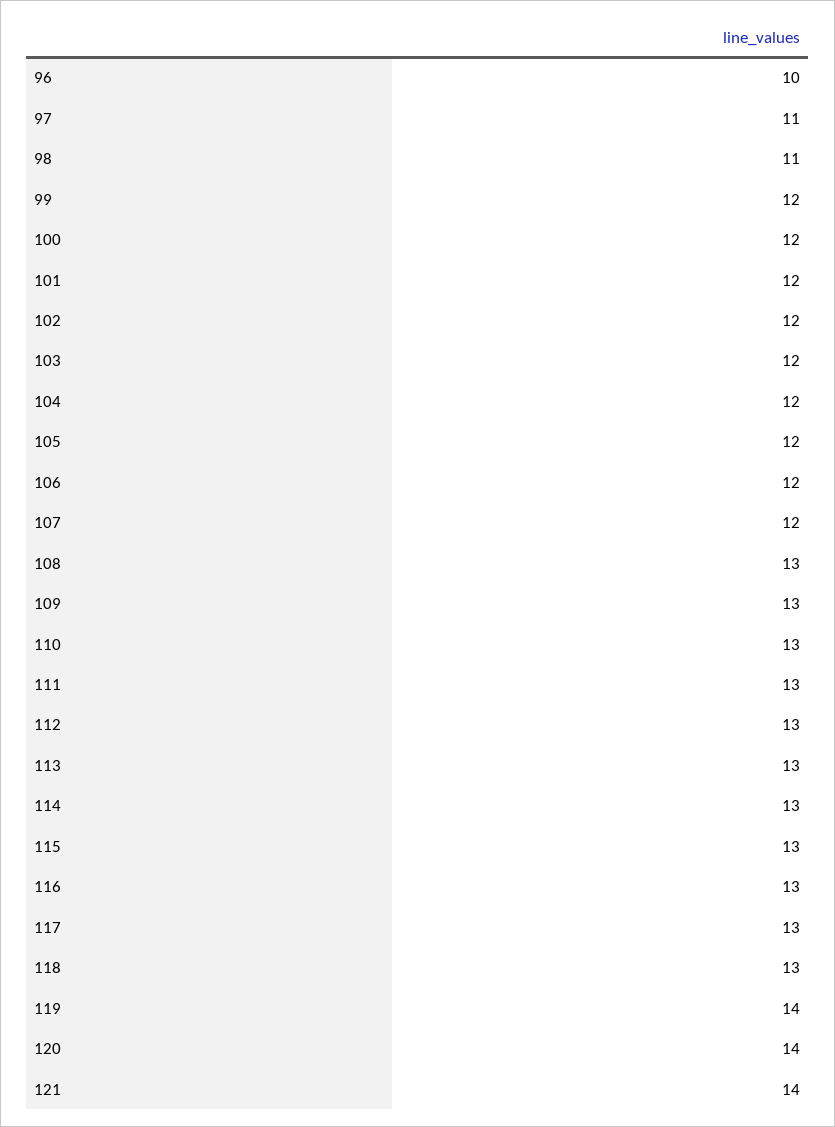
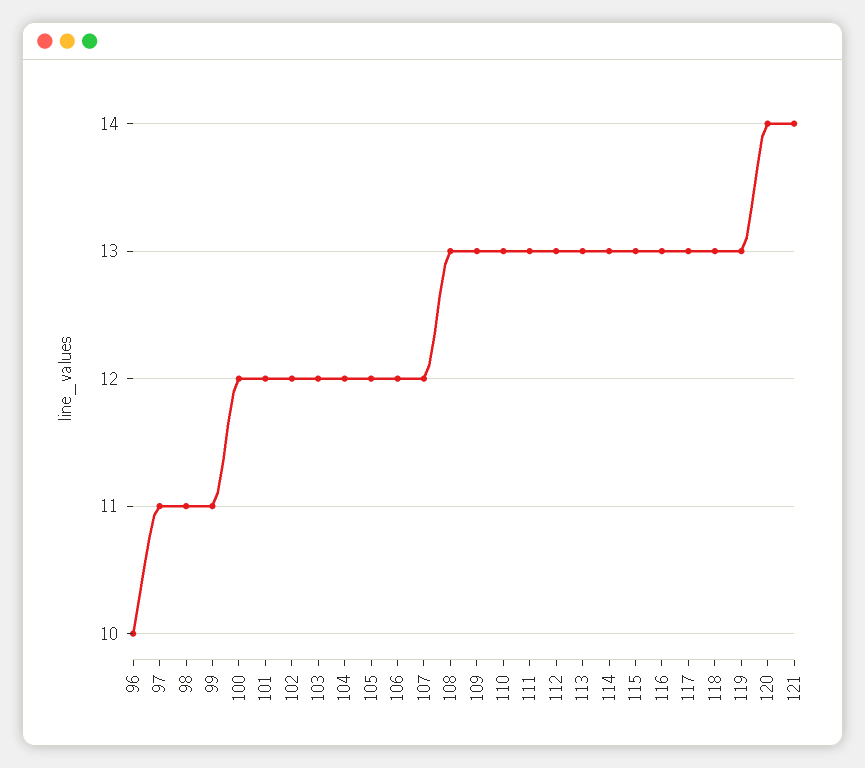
99: 12 -> 11
119: 14 -> 13

